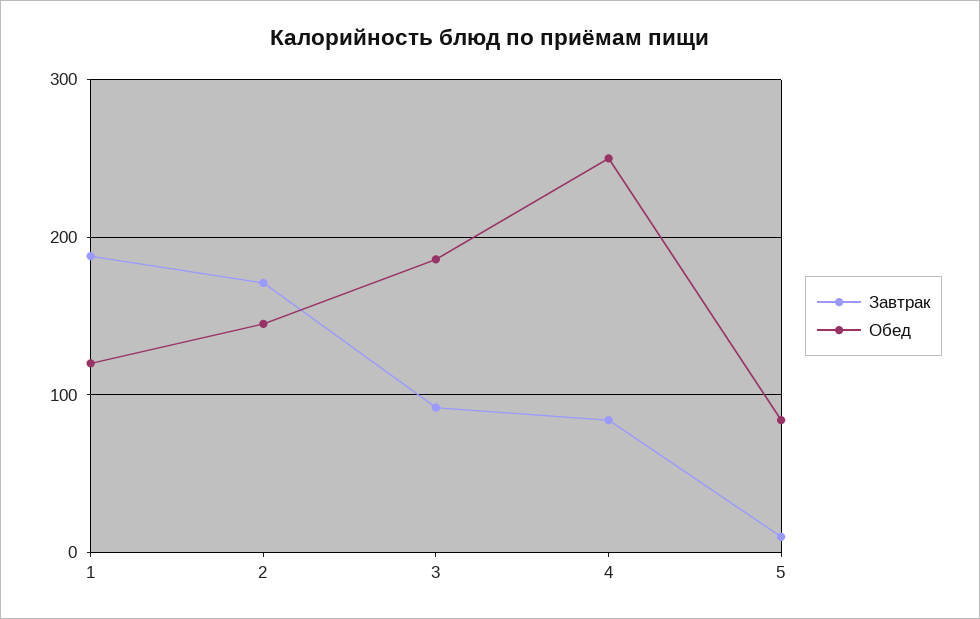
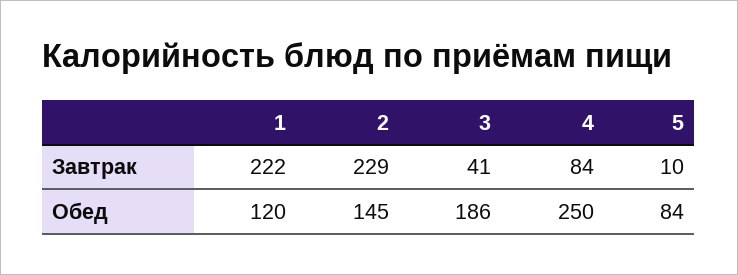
Завтрак, 1: 190 -> 222
Завтрак, 2: 170 -> 229
Завтрак, 3: 90 -> 41

